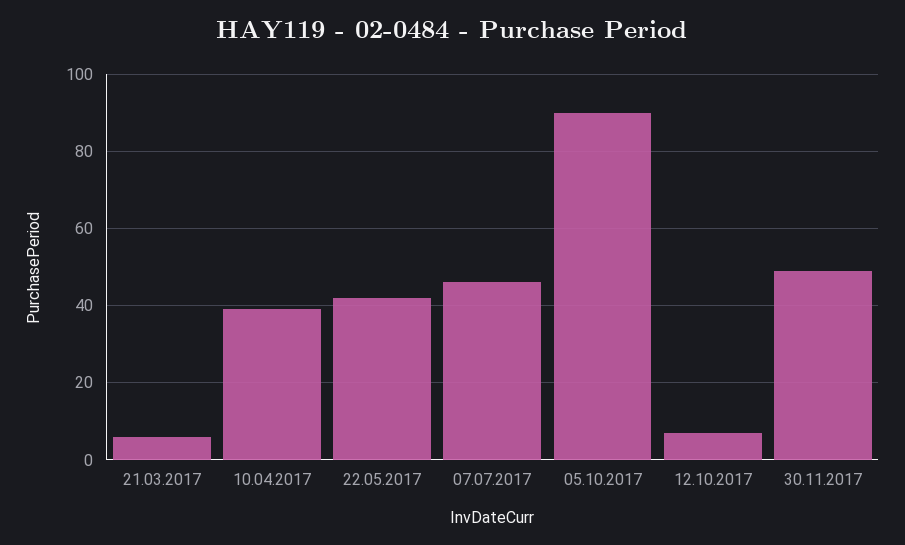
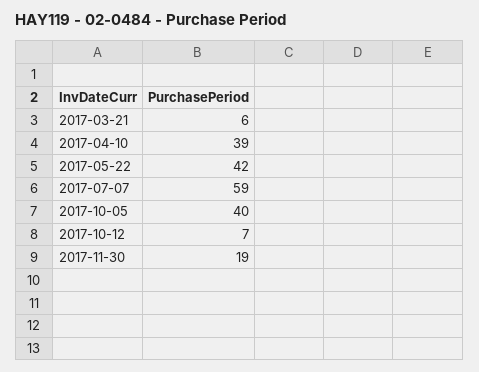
07.07.2017: 45 -> 59
05.10.2017: 90 -> 40
30.11.2017: 50 -> 19

